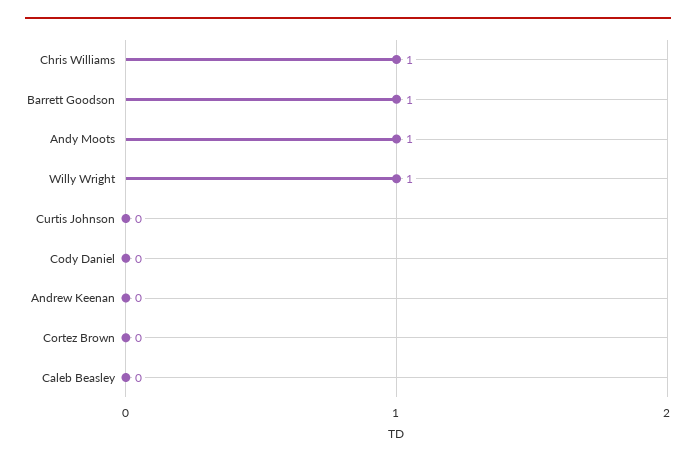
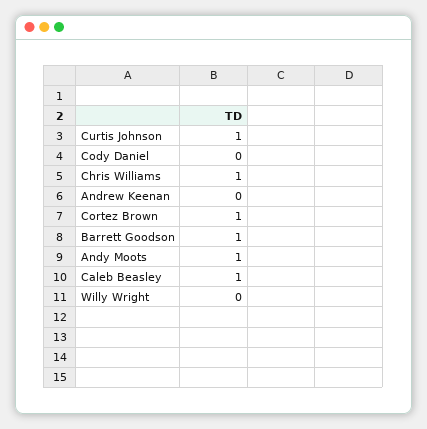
Willy Wright: 1 -> 0
Curtis Johnson: 0 -> 1
Cortez Brown: 0 -> 1
Caleb Beasley: 0 -> 1

